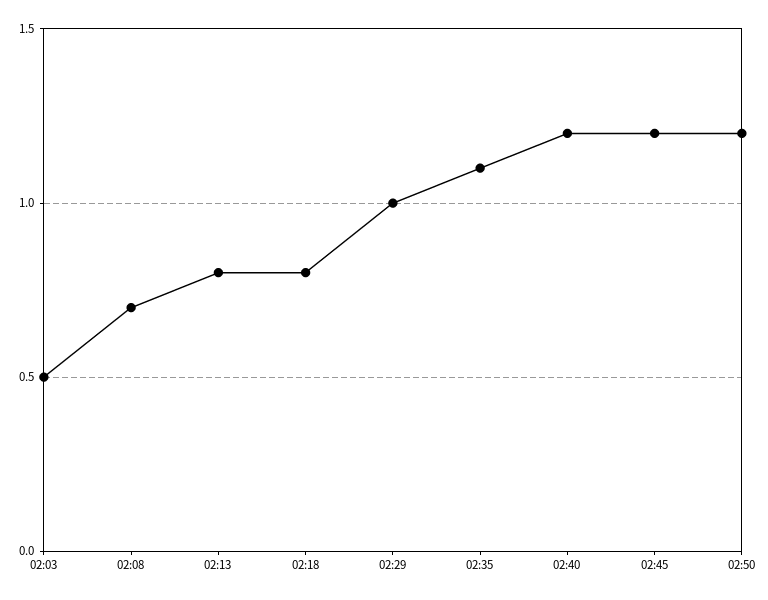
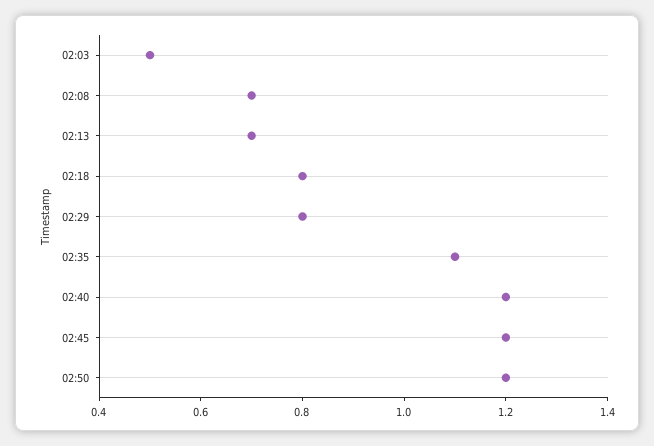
02:13: 0.8 -> 0.7
02:29: 1 -> 0.8

